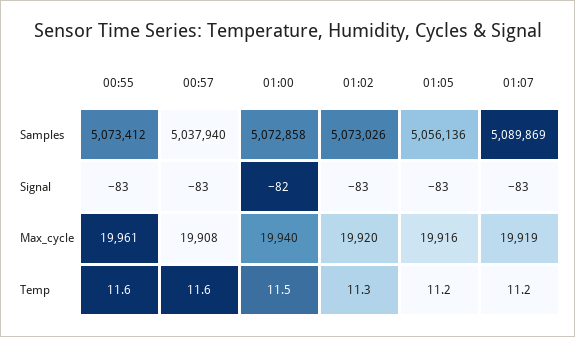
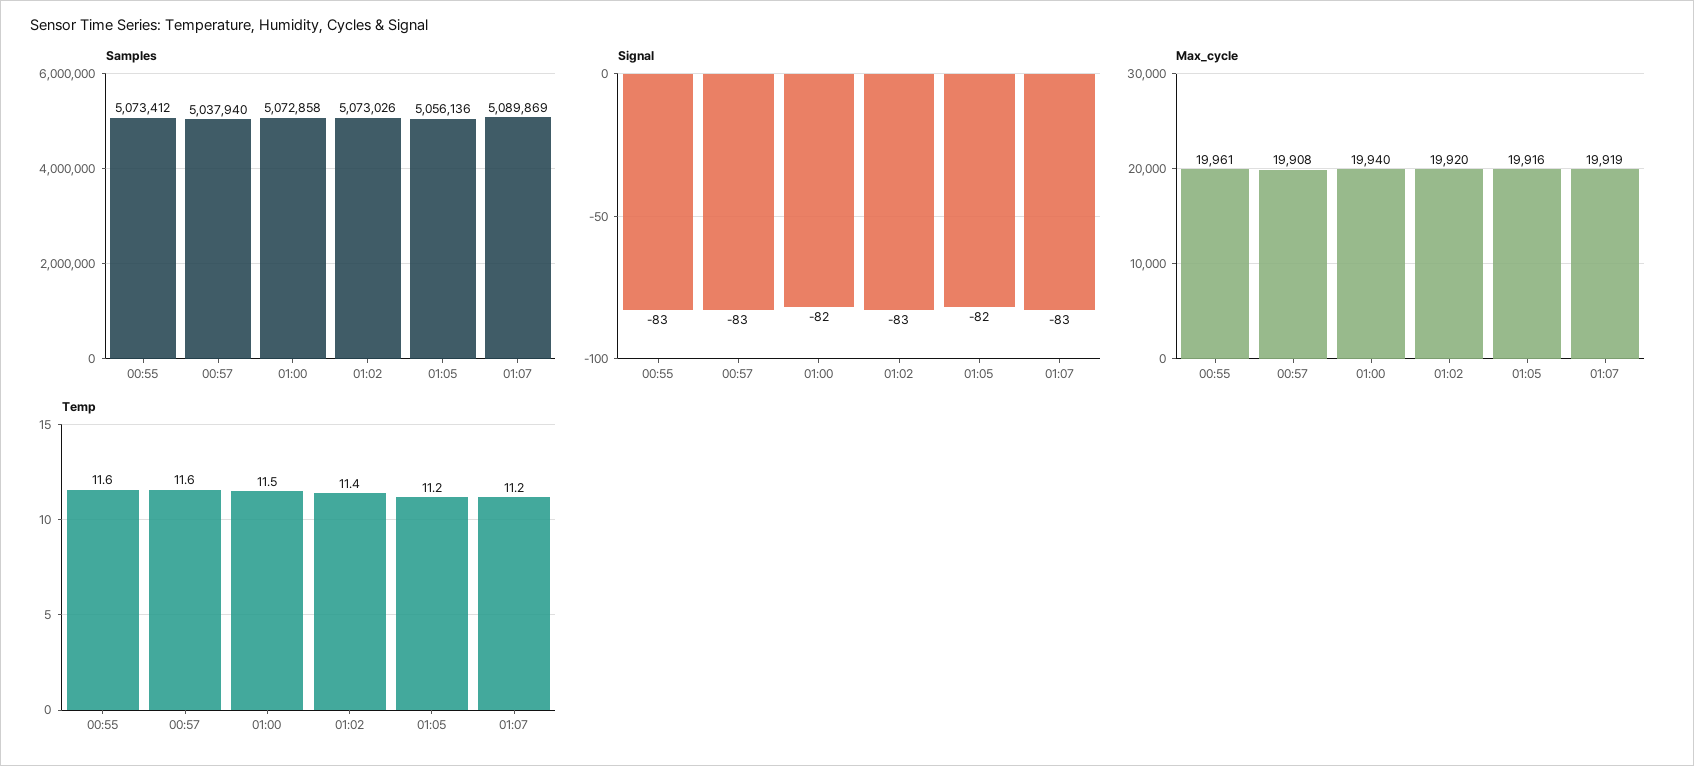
Signal, 01:05: -83 -> -82
Temp, 01:02: 11.3 -> 11.4

